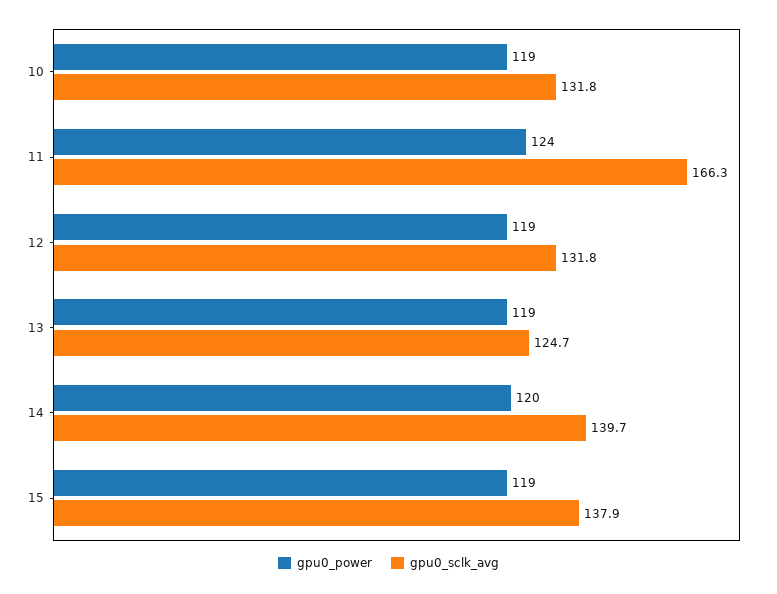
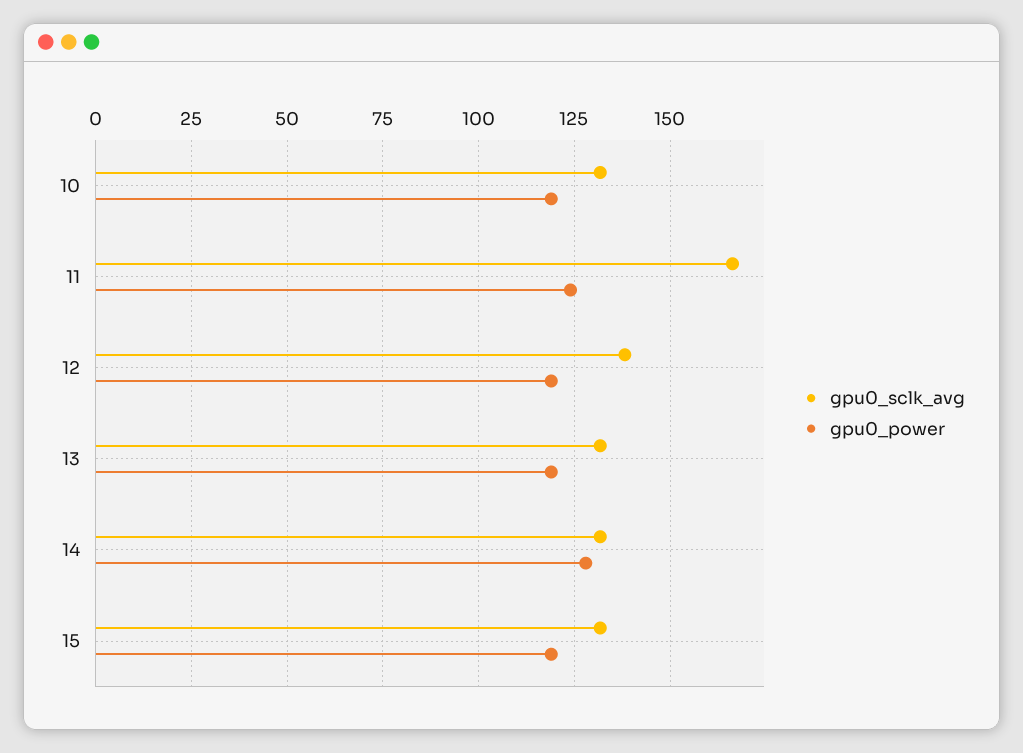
gpu0_sclk_avg, 12: 131.8 -> 137.5
gpu0_sclk_avg, 13: 124.7 -> 132.5
gpu0_power, 14: 120 -> 127.5
gpu0_sclk_avg, 14: 139.7 -> 132.5
gpu0_sclk_avg, 15: 137.9 -> 132.5

